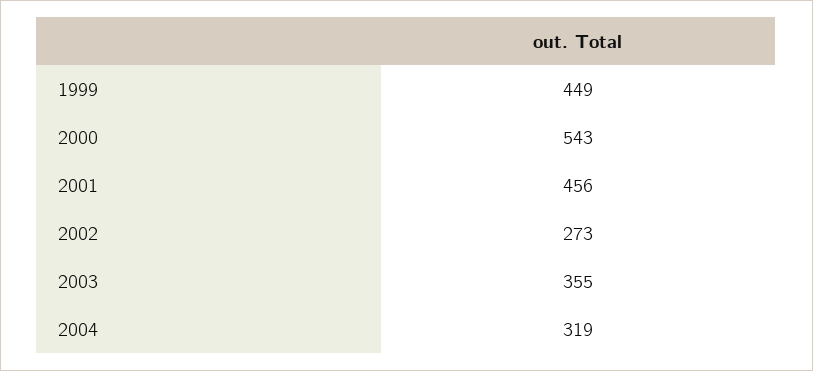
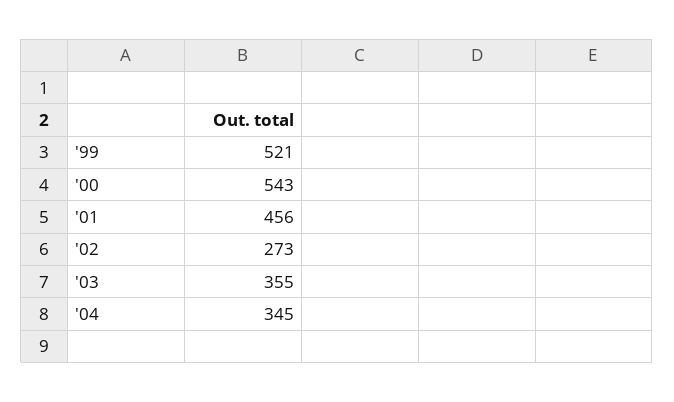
1999: 449 -> 521
2004: 319 -> 345

